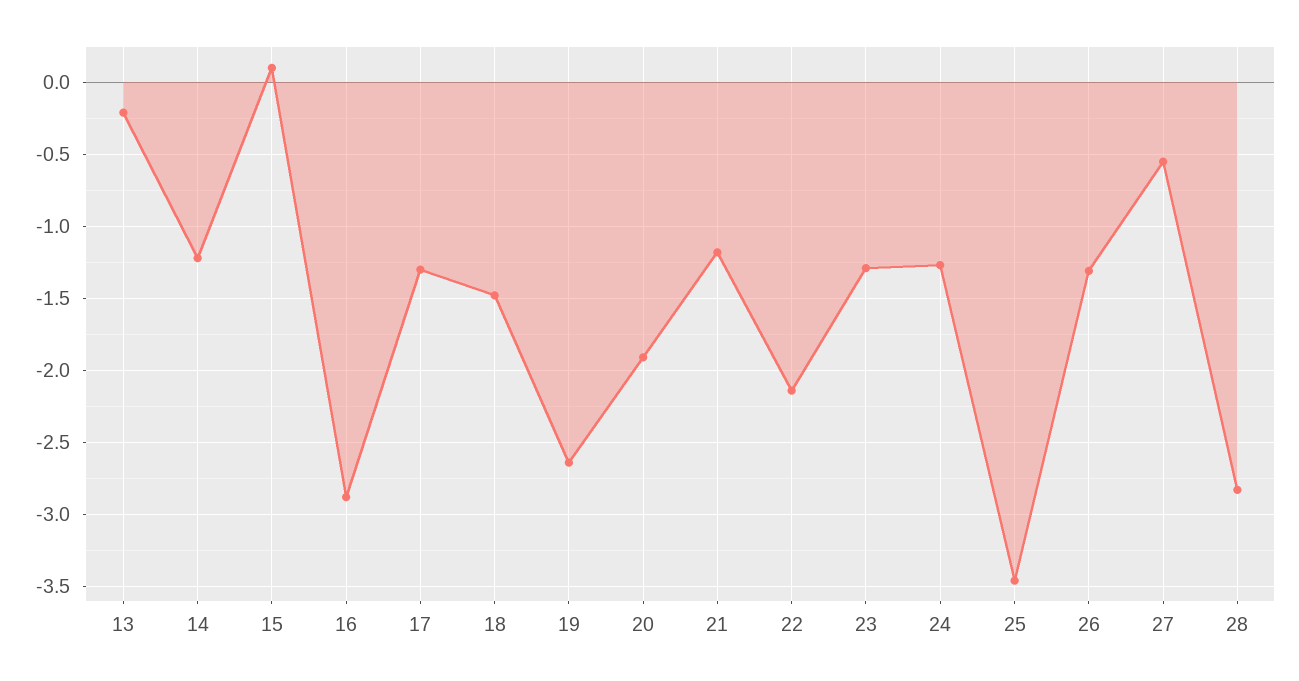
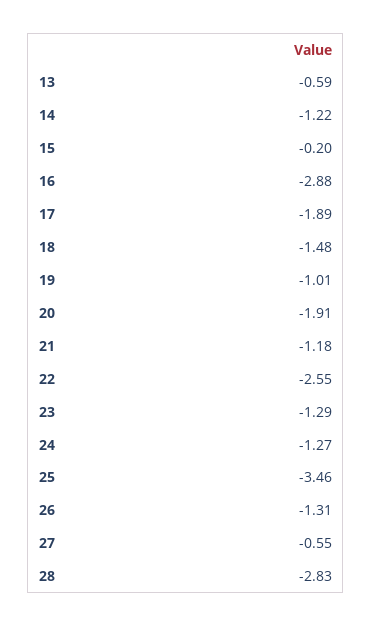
13: -0.2 -> -0.59
15: 0.1 -> -0.2
17: -1.3 -> -1.89
19: -2.65 -> -1.01
22: -2.15 -> -2.55

